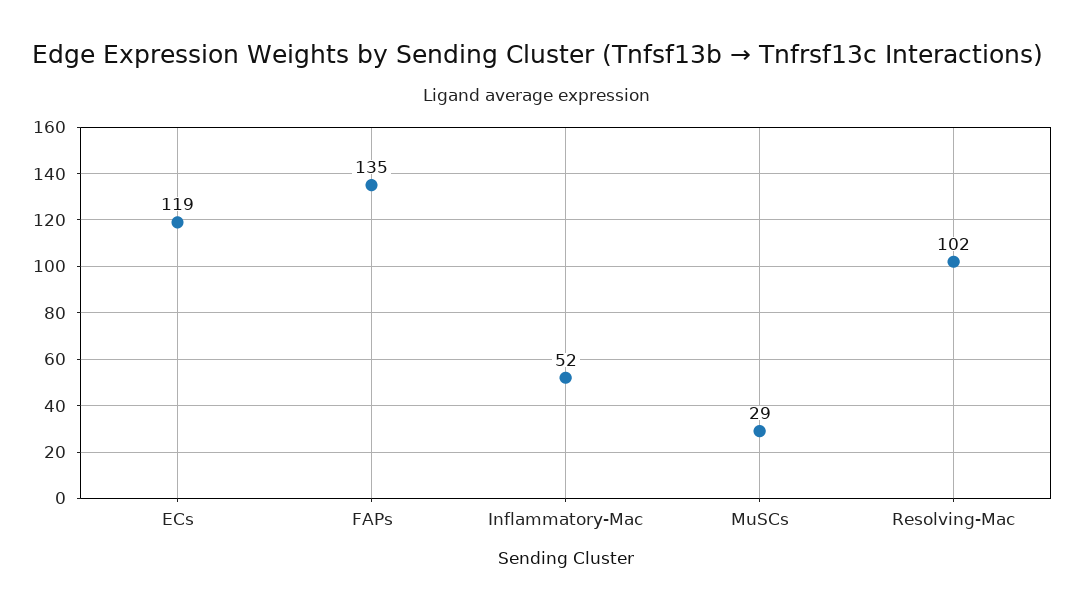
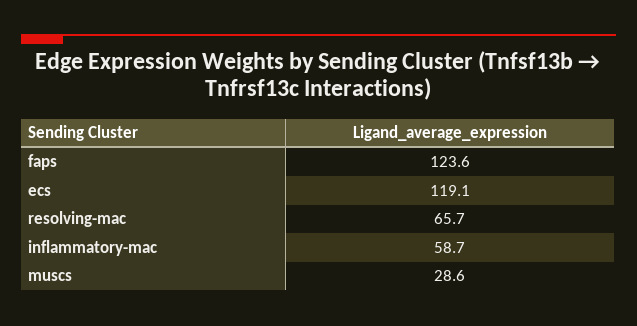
FAPs: 135 -> 123.6
Inflammatory-Mac: 52 -> 58.7
Resolving-Mac: 102 -> 65.7

